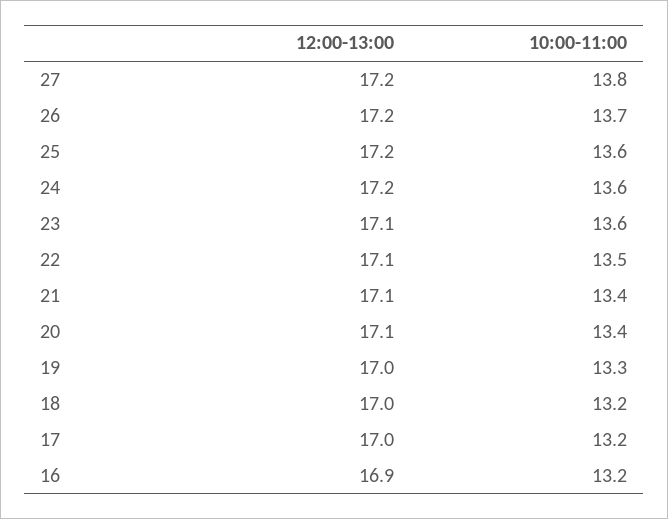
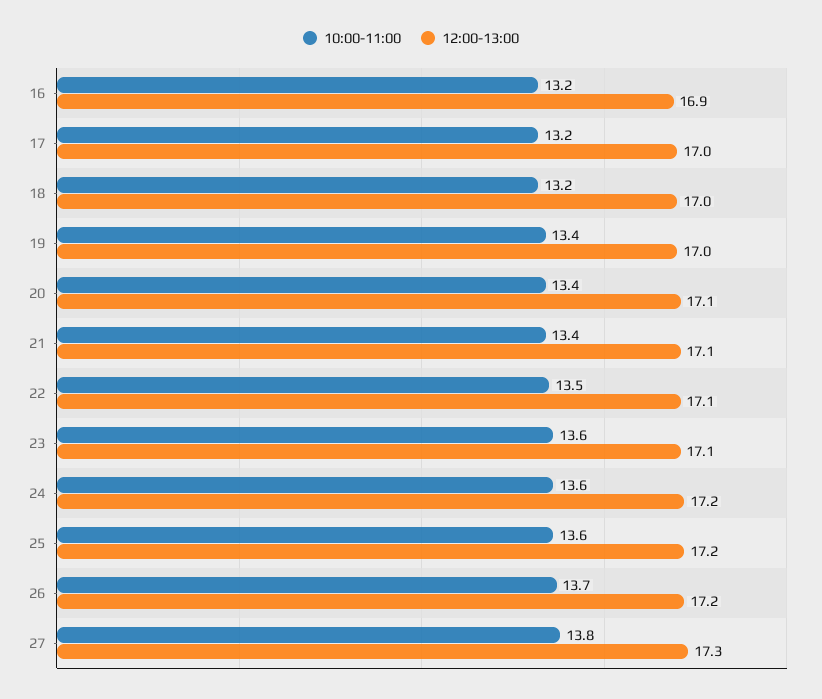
12:00-13:00, 27: 17.2 -> 17.3
10:00-11:00, 19: 13.3 -> 13.4

